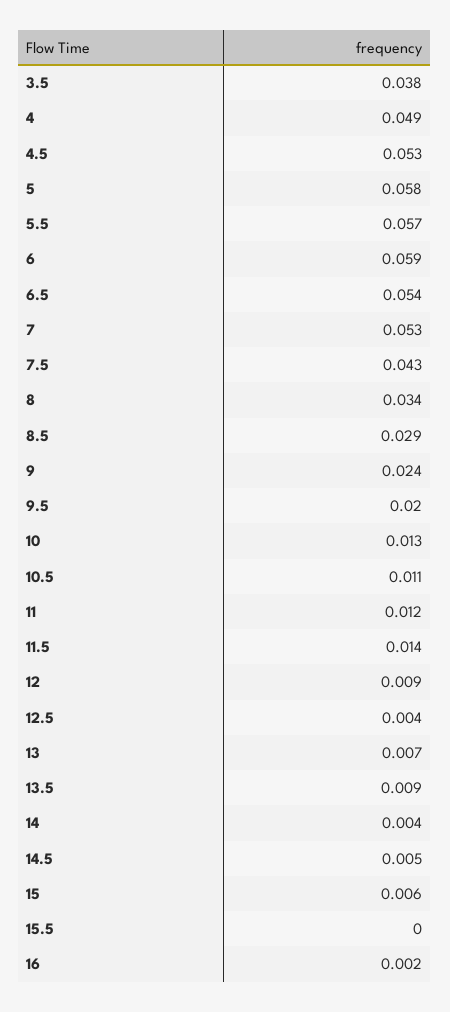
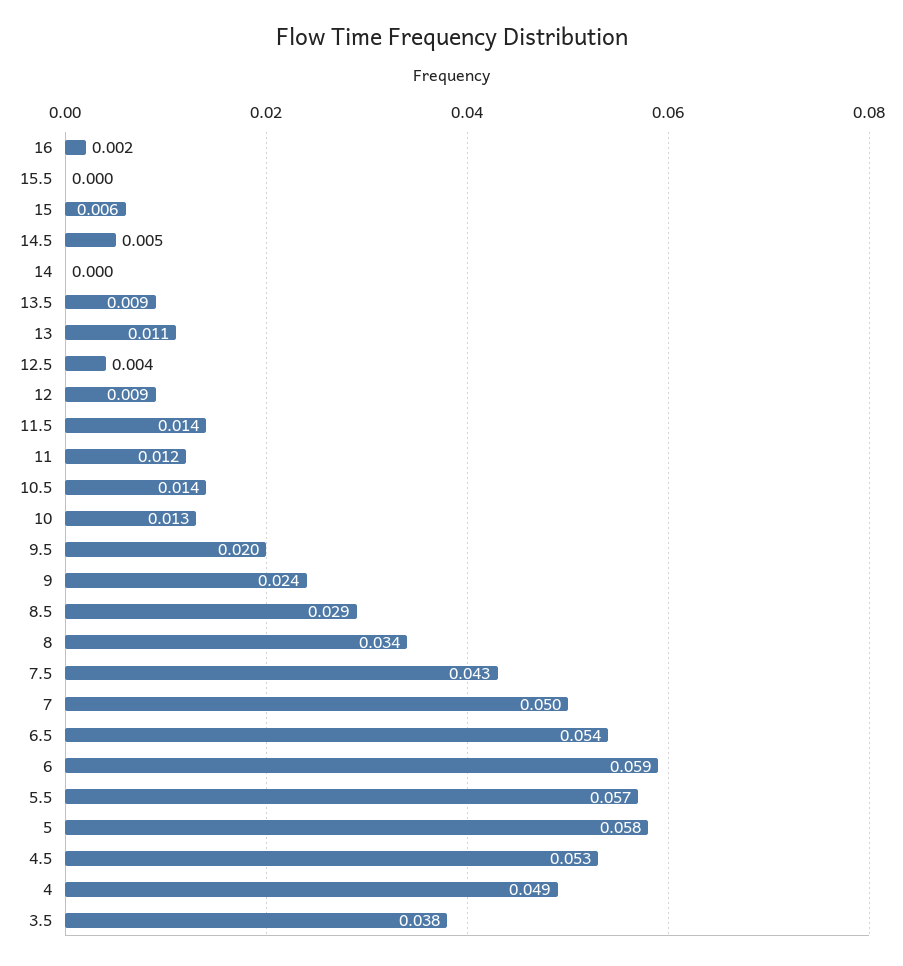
7: 0.053 -> 0.05
10.5: 0.011 -> 0.014
13: 0.007 -> 0.011
14: 0.004 -> 0

